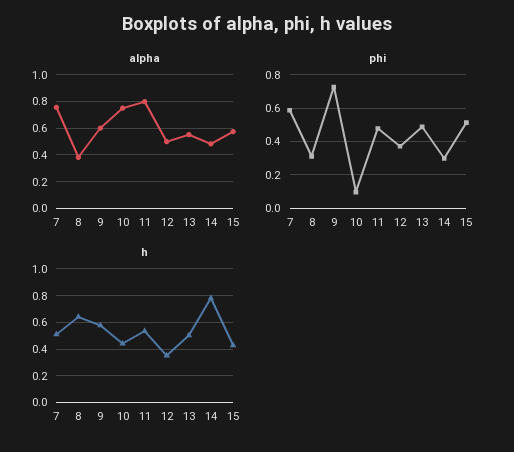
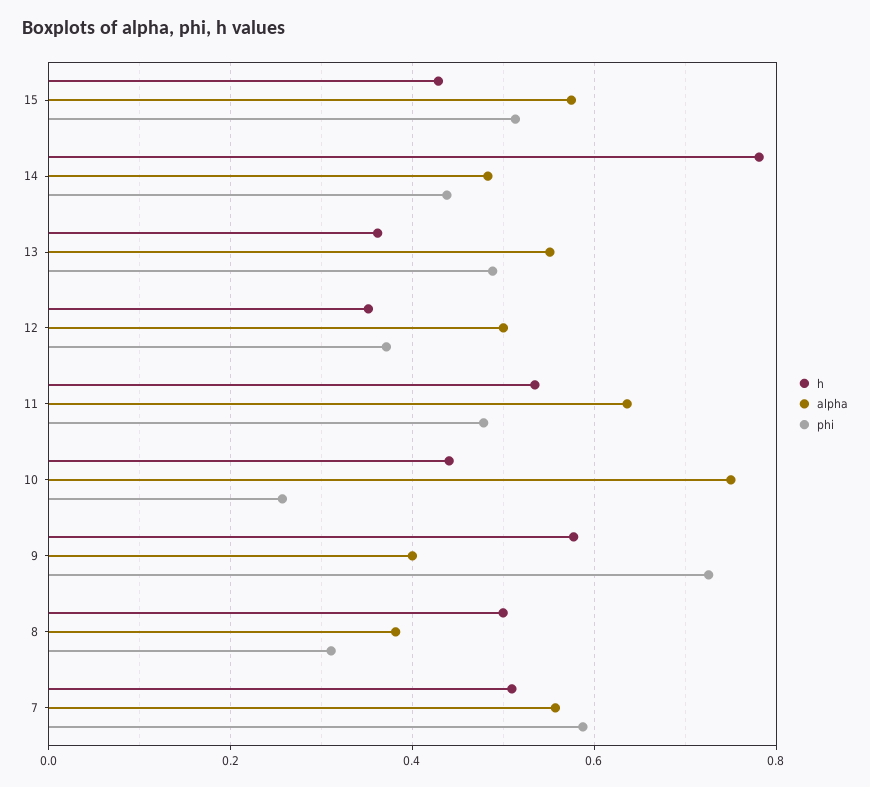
alpha, 7: 0.75 -> 0.56
alpha, 9: 0.6 -> 0.4
alpha, 11: 0.8 -> 0.64
phi, 10: 0.1 -> 0.26
phi, 14: 0.3 -> 0.44
h, 8: 0.65 -> 0.5
h, 13: 0.5 -> 0.36

